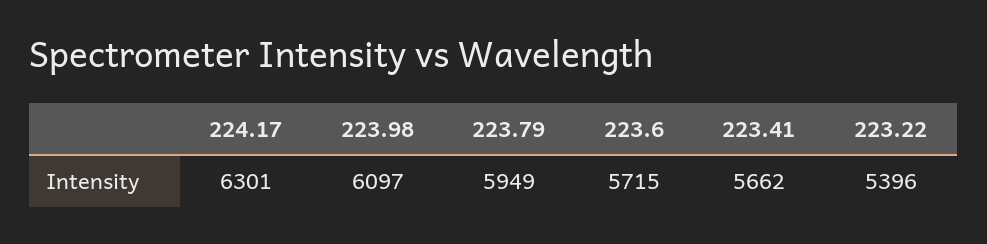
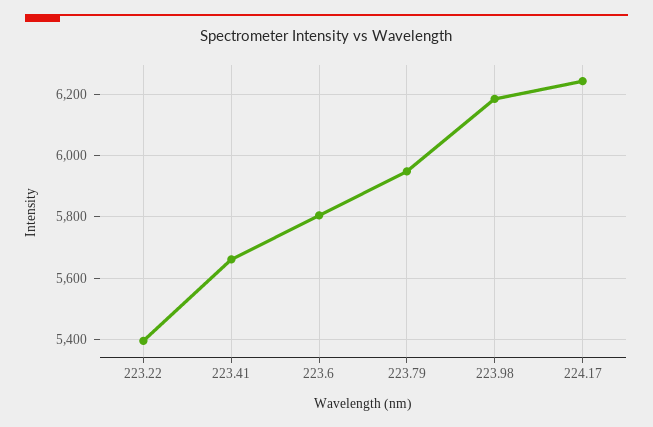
224.17: 6301 -> 6240
223.98: 6097 -> 6180
223.6: 5715 -> 5800

